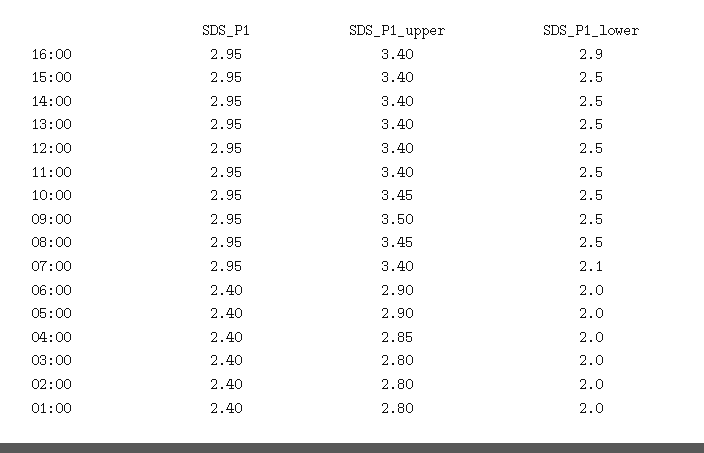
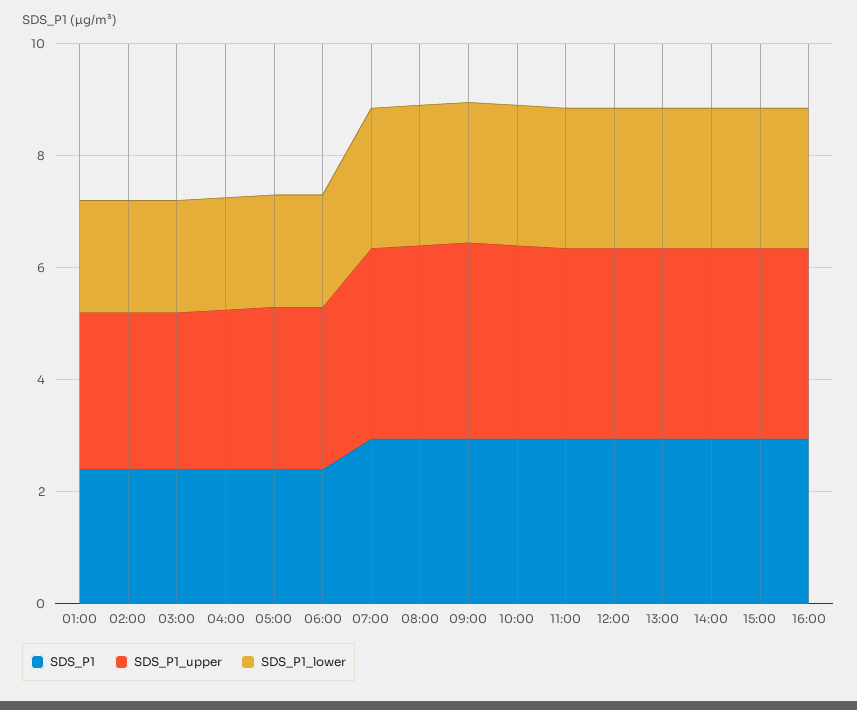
SDS_P1_lower, 16:00: 2.9 -> 2.5
SDS_P1_lower, 07:00: 2.1 -> 2.5

